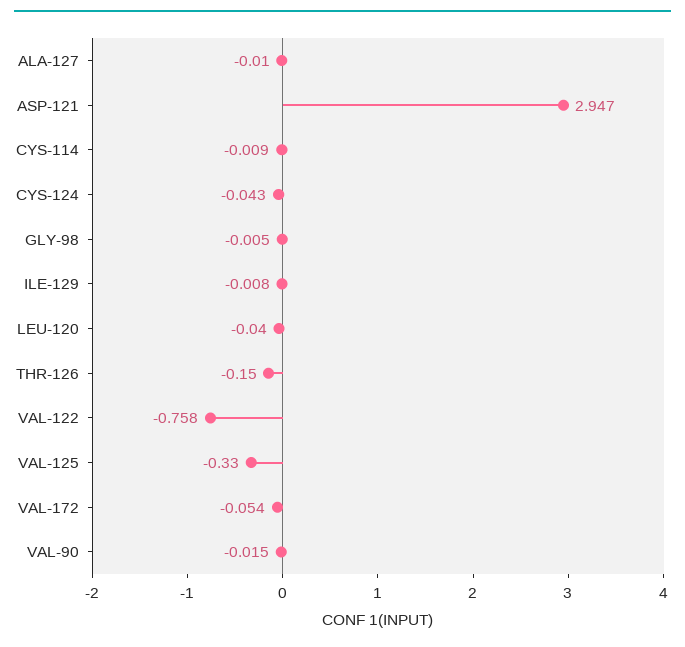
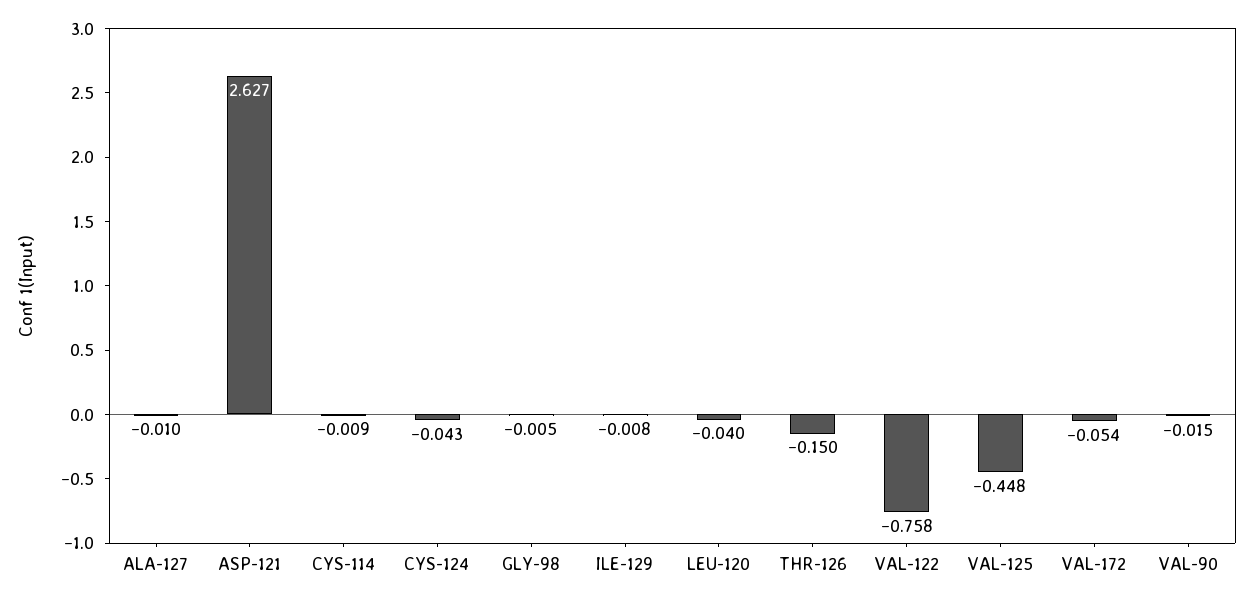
ASP-121: 2.947 -> 2.627
VAL-125: -0.33 -> -0.448

